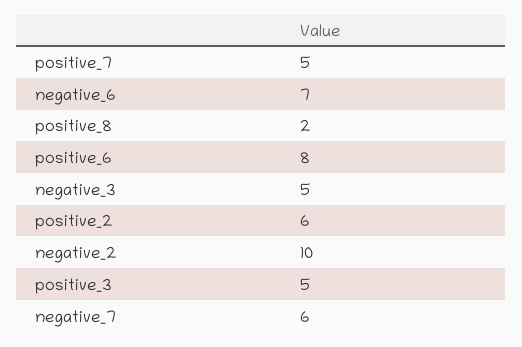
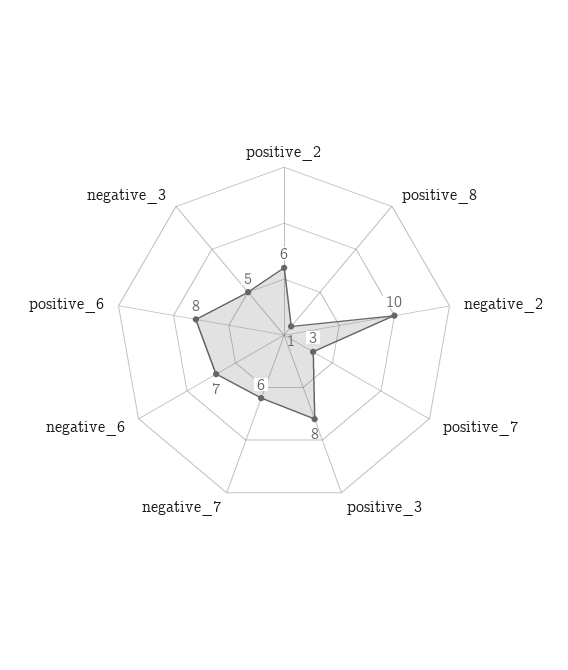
positive_7: 5 -> 3
positive_8: 2 -> 1
positive_3: 5 -> 8

